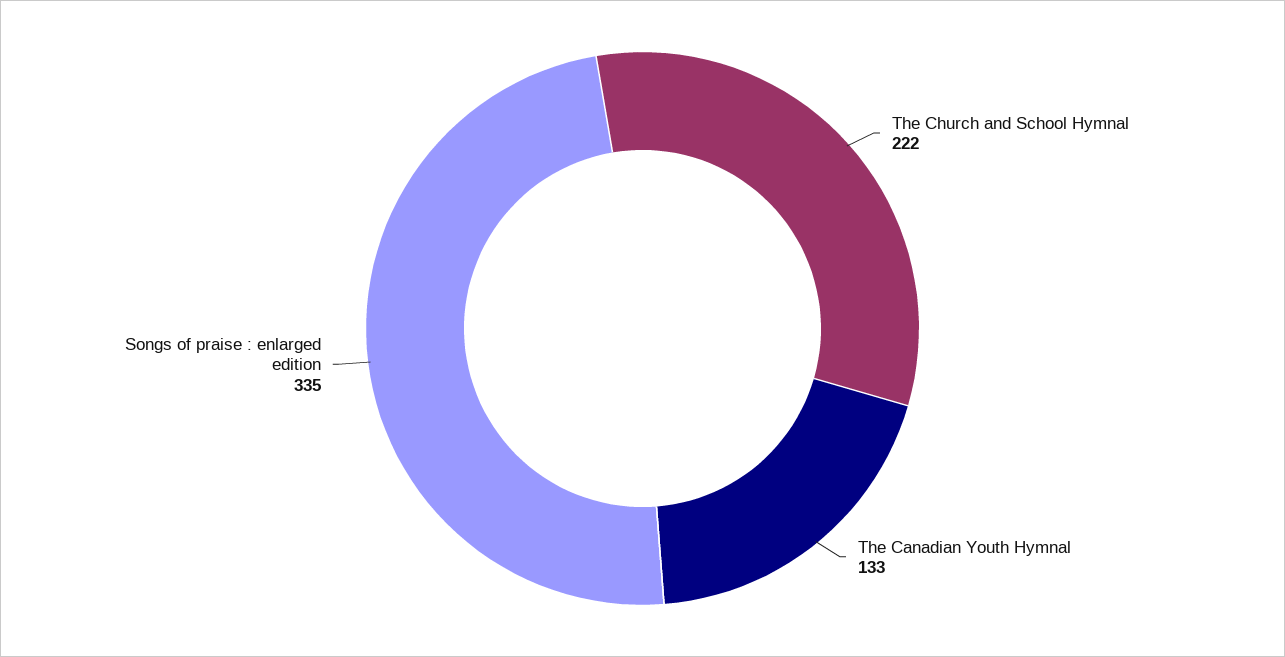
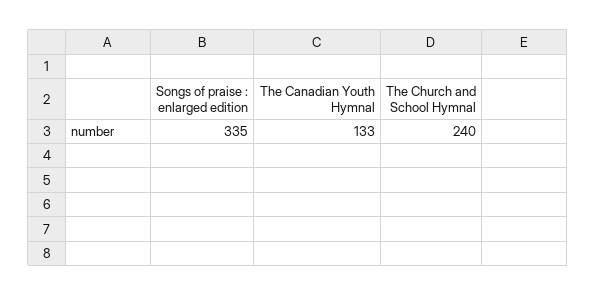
The Church and School Hymnal: 222 -> 240

